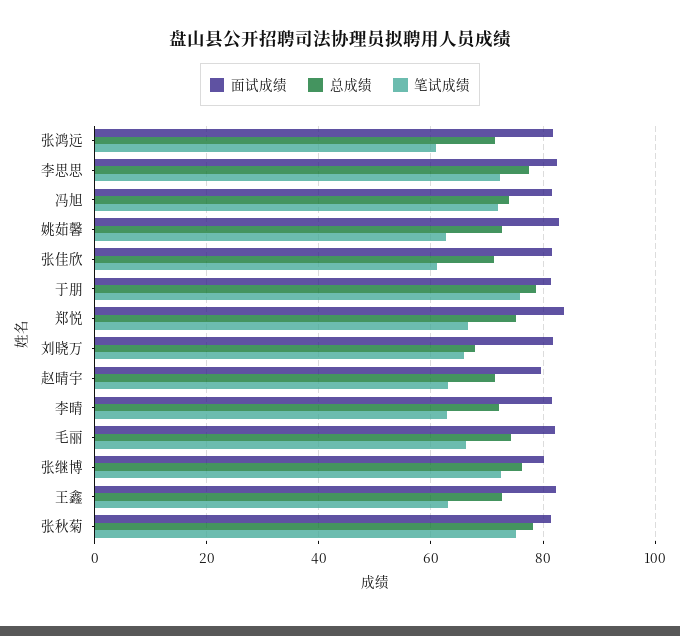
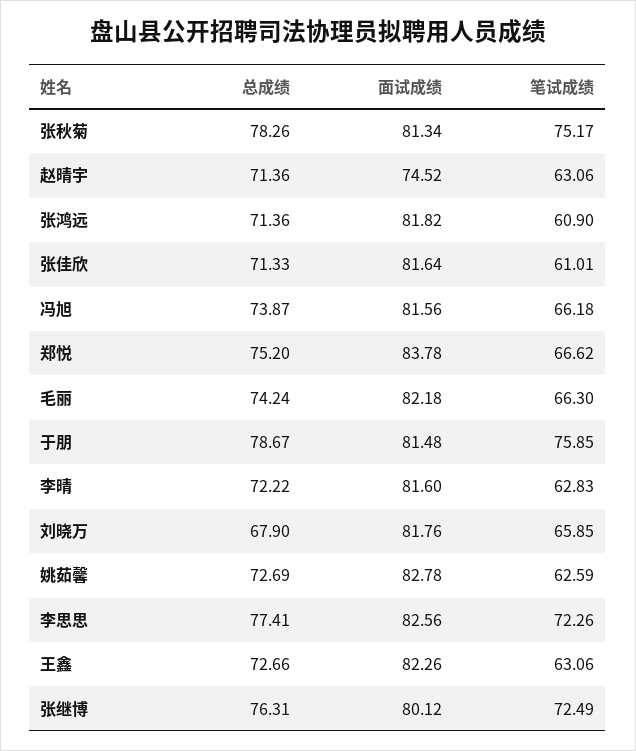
笔试成绩, 冯旭: 72 -> 66.18
面试成绩, 赵晴宇: 80 -> 74.52

